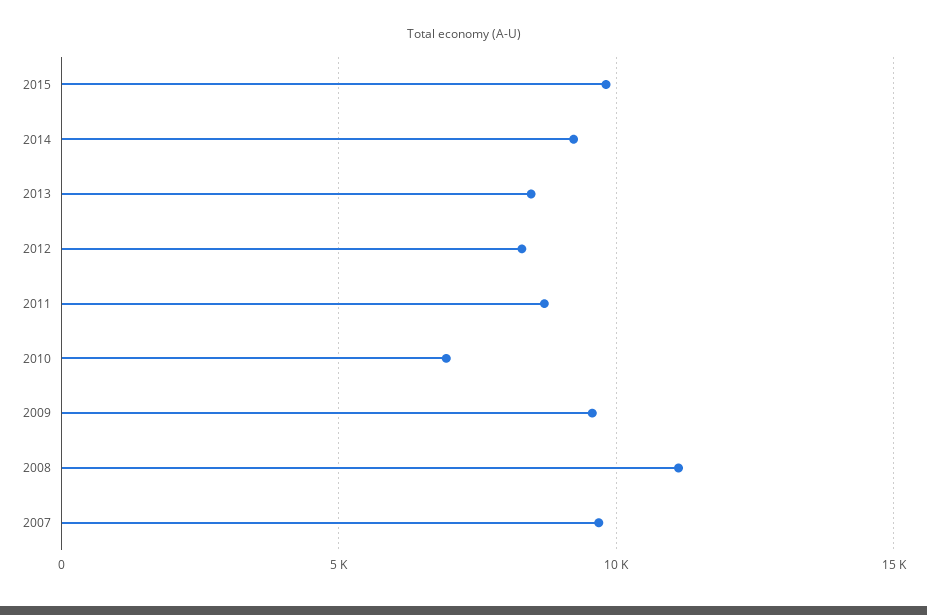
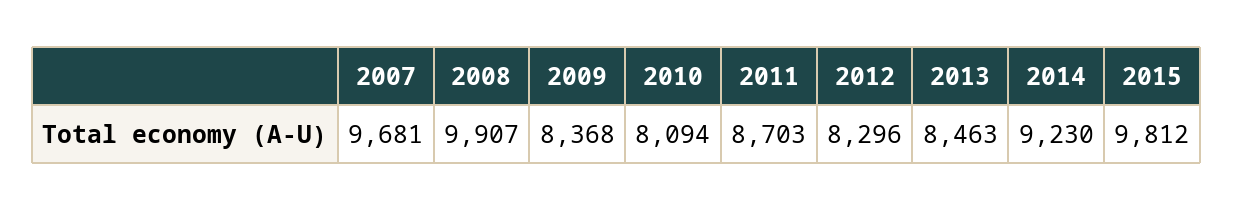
2010: 7000 -> 8094
2009: 9500 -> 8368
2008: 11000 -> 9907

